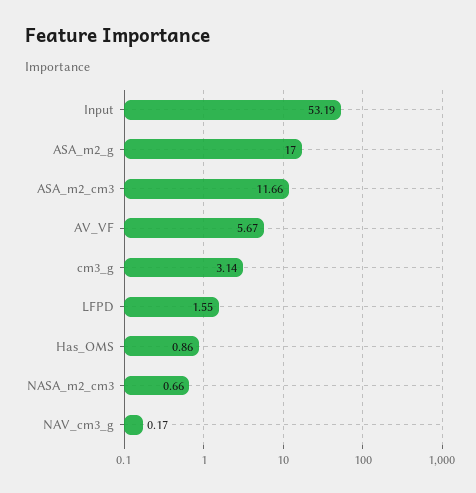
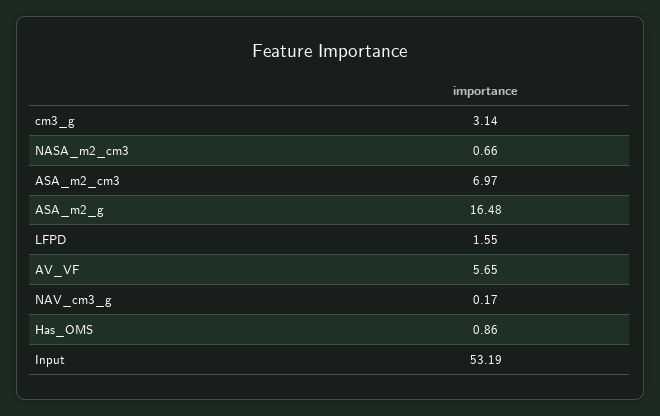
ASA_m2_g: 17 -> 16.48
ASA_m2_cm3: 11.66 -> 6.97
AV_VF: 5.67 -> 5.65

